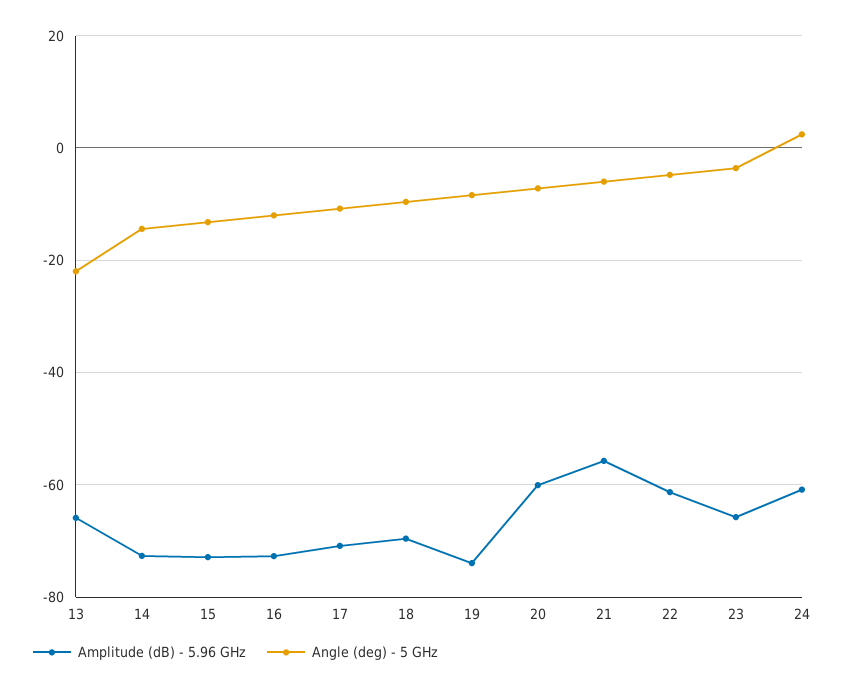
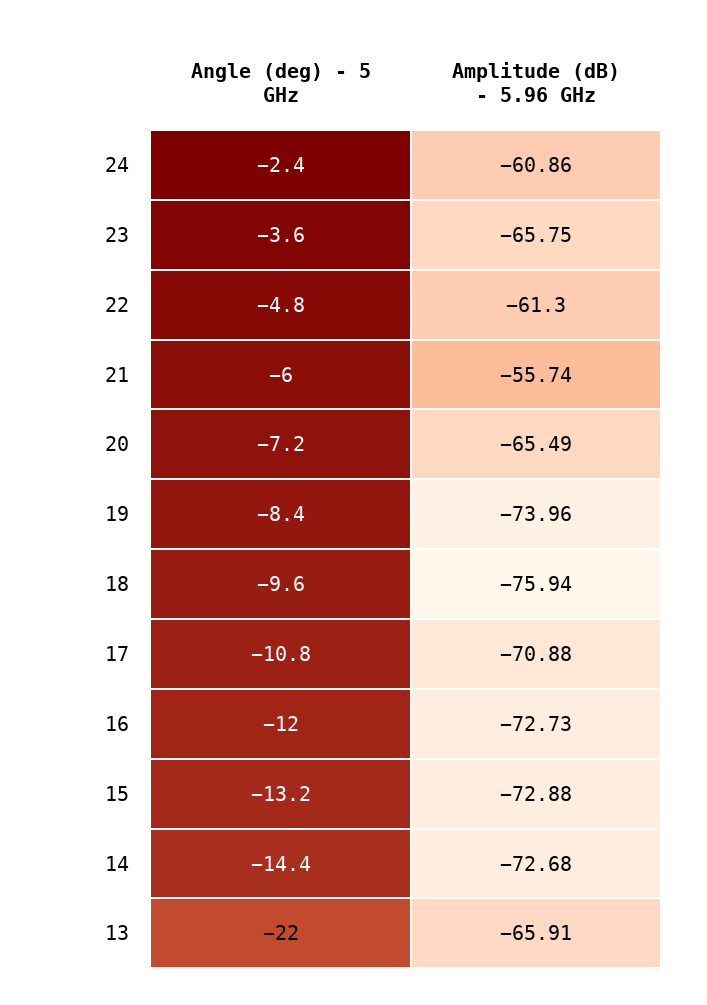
Amplitude (dB) - 5.96 GHz, 18: -70 -> -75.94
Amplitude (dB) - 5.96 GHz, 20: -60 -> -65.49
Angle (deg) - 5 GHz, 24: 2 -> -2.4

